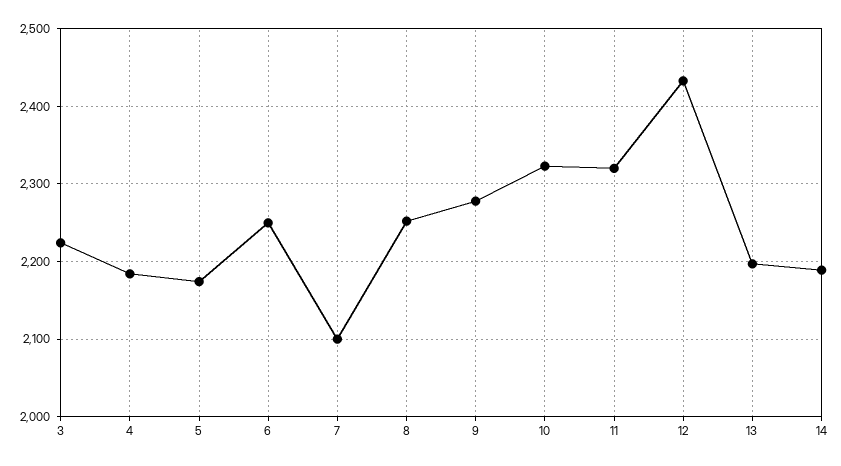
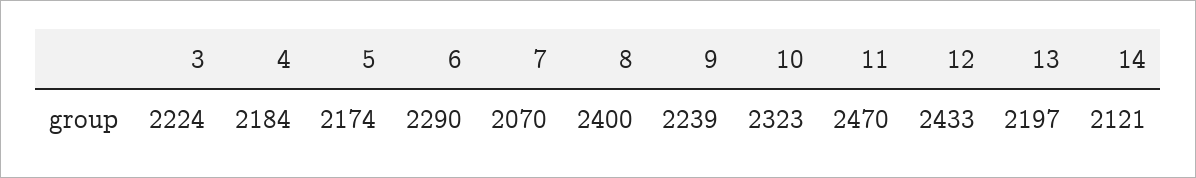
6: 2250 -> 2290
7: 2100 -> 2070
8: 2250 -> 2400
9: 2280 -> 2239
11: 2320 -> 2470
14: 2190 -> 2121

